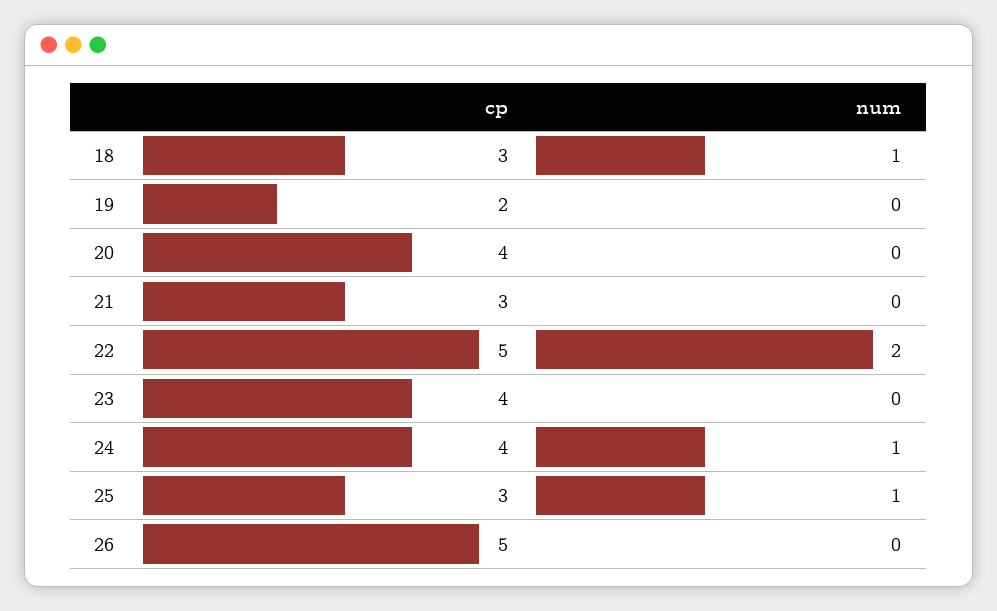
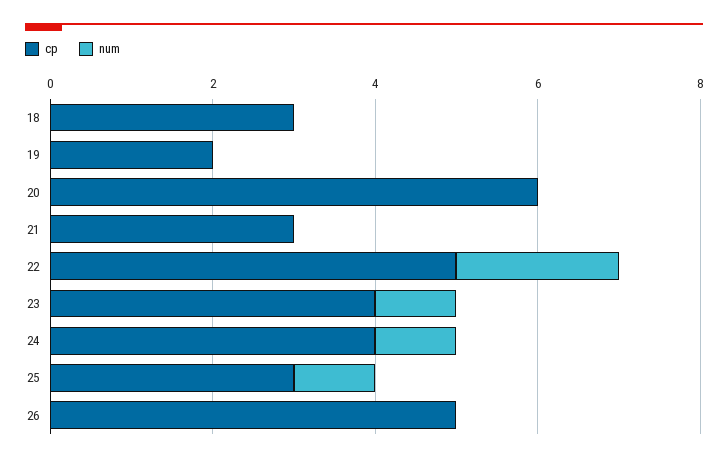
num, 18: 1 -> 0
cp, 20: 4 -> 6
num, 23: 0 -> 1

